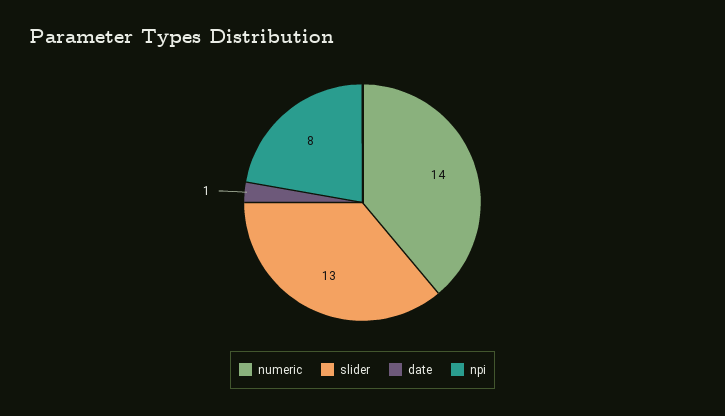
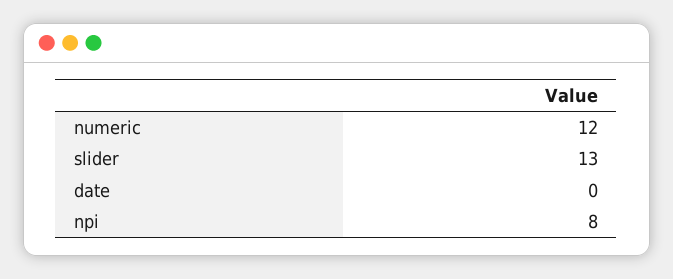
numeric: 14 -> 12
date: 1 -> 0

